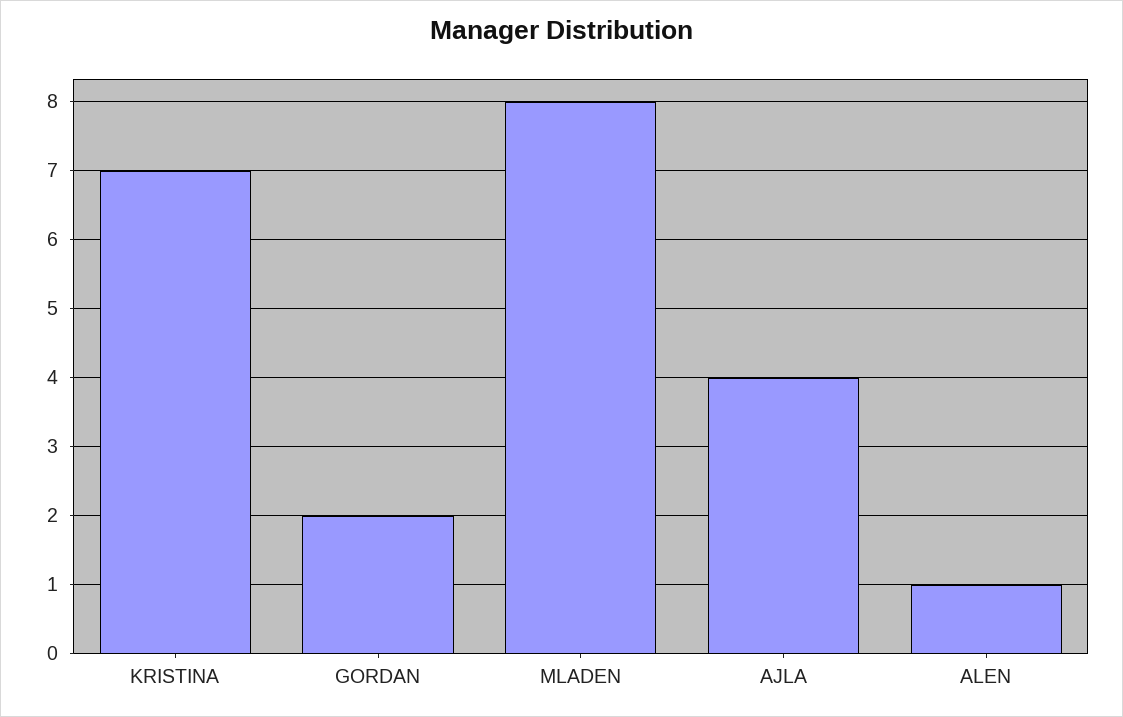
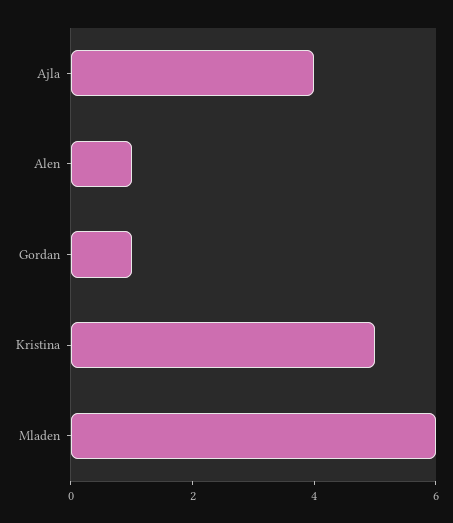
KRISTINA: 7 -> 5
GORDAN: 2 -> 1
MLADEN: 8 -> 6

